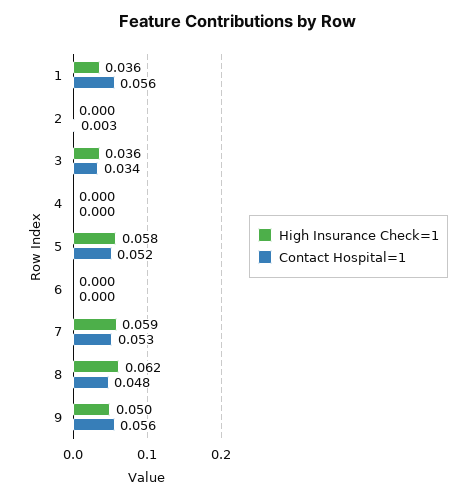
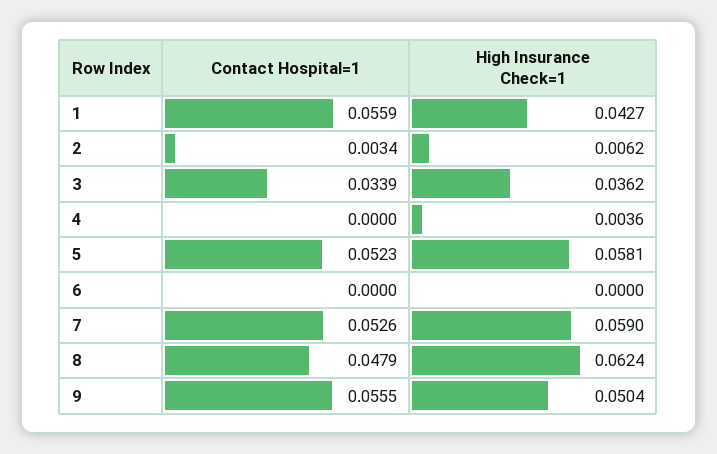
High Insurance Check=1, 1: 0.036 -> 0.0427
High Insurance Check=1, 2: 0 -> 0.0062
High Insurance Check=1, 4: 0 -> 0.0036

